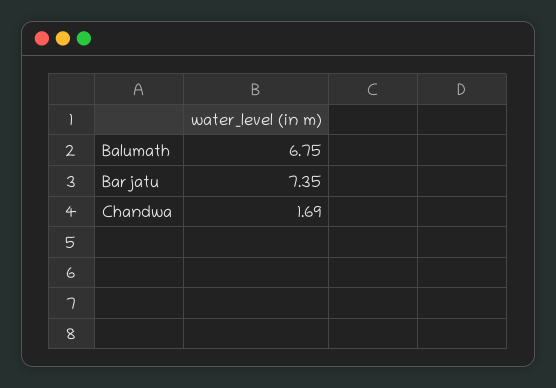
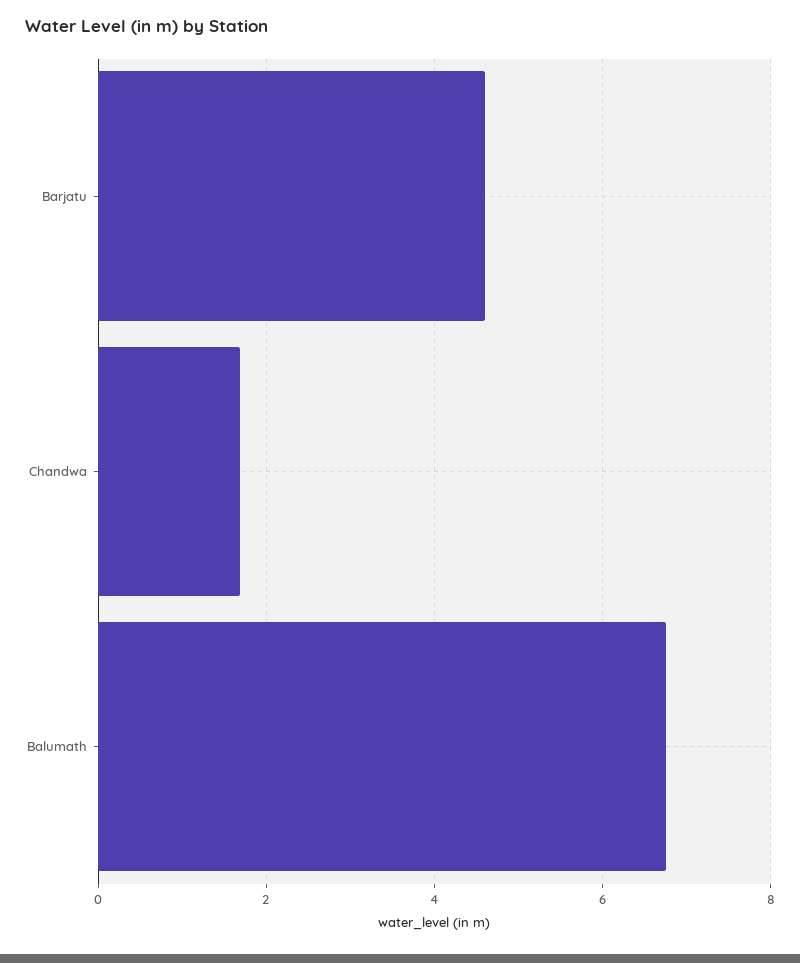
Barjatu: 7.35 -> 4.6

